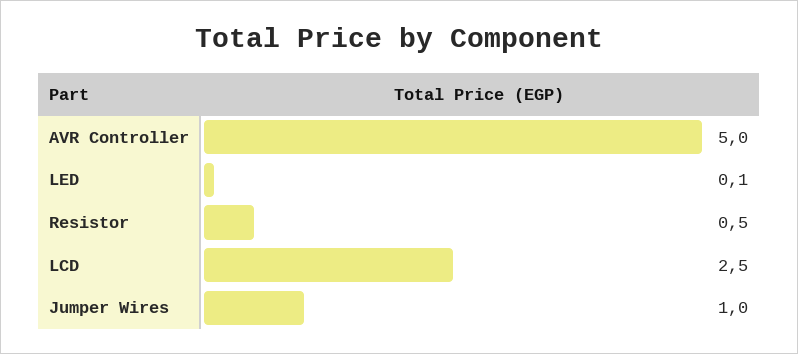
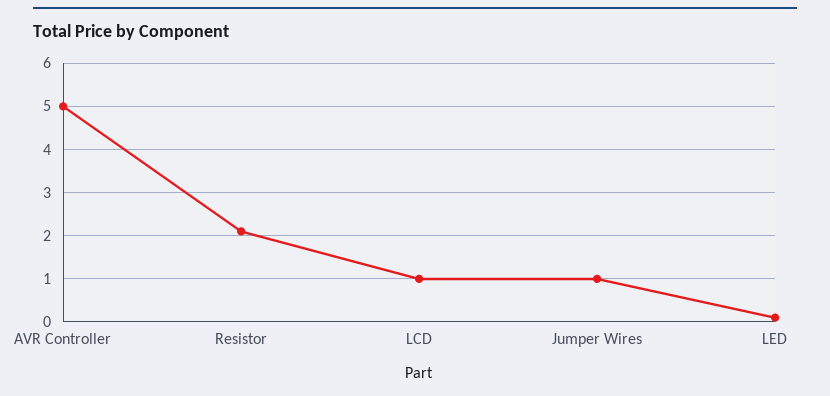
Resistor: 0.5 -> 2
LCD: 2.5 -> 1

